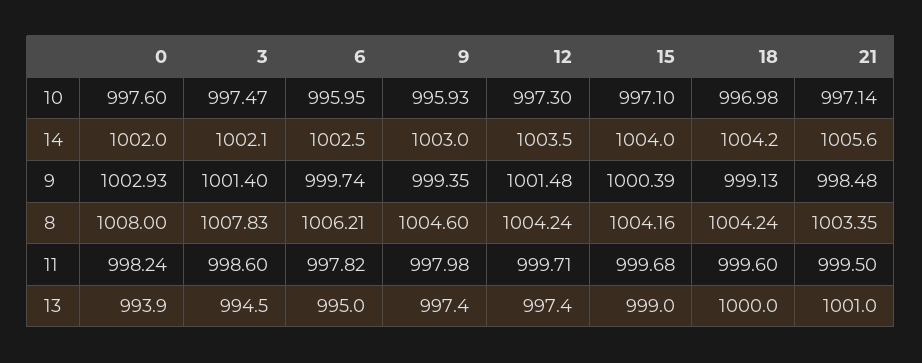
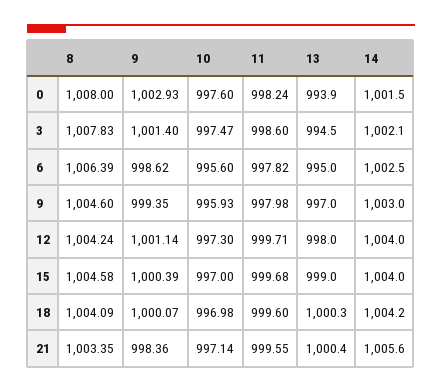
6, 10: 995.95 -> 995.6
15, 10: 997.1 -> 997
0, 14: 1002 -> 1001.5
12, 14: 1003.5 -> 1004
6, 9: 999.74 -> 998.62
12, 9: 1001.48 -> 1001.14
18, 9: 999.13 -> 1000.07
21, 9: 998.48 -> 998.36
6, 8: 1006.21 -> 1006.39
15, 8: 1004.16 -> 1004.58
18, 8: 1004.24 -> 1004.09
21, 11: 999.5 -> 999.55
9, 13: 997.4 -> 997
12, 13: 997.4 -> 998
18, 13: 1000 -> 1000.3
21, 13: 1001 -> 1000.4

